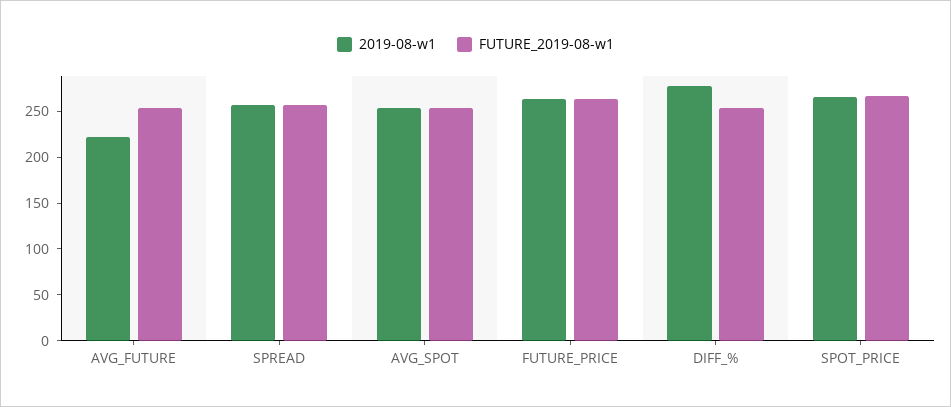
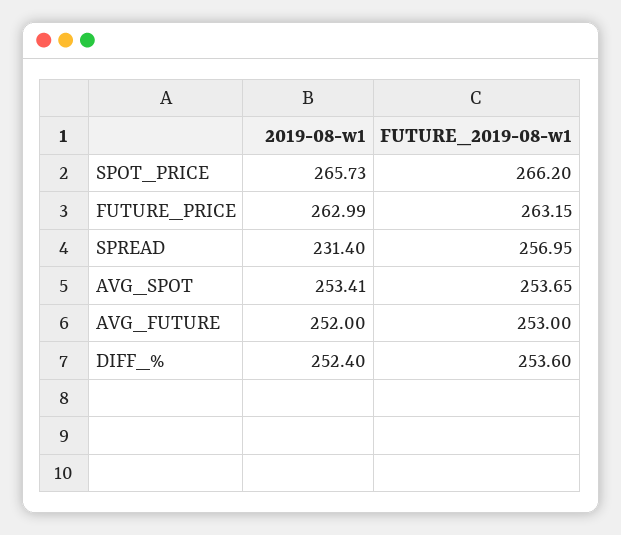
2019-08-w1, AVG_FUTURE: 220 -> 252
2019-08-w1, SPREAD: 260 -> 231.4
2019-08-w1, DIFF_%: 280 -> 252.4

